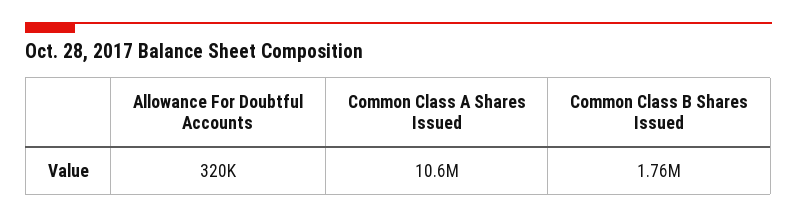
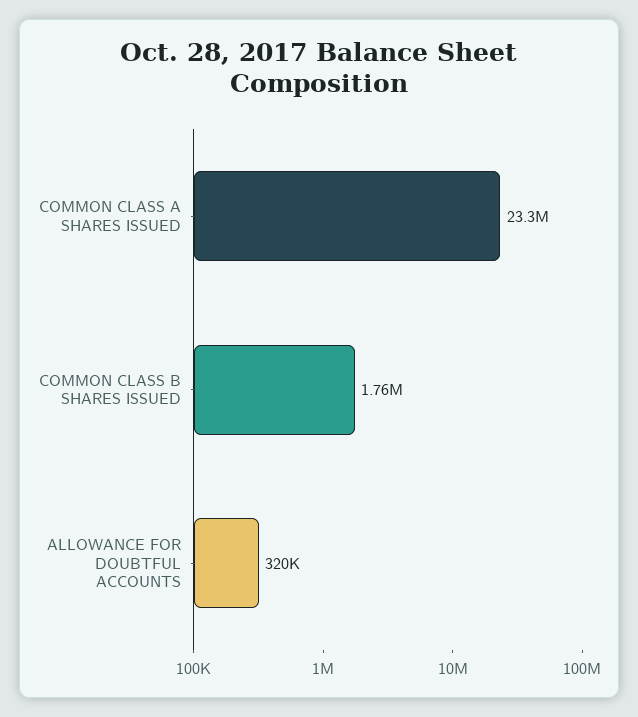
Common Class A Shares Issued: 10600000 -> 23300000

